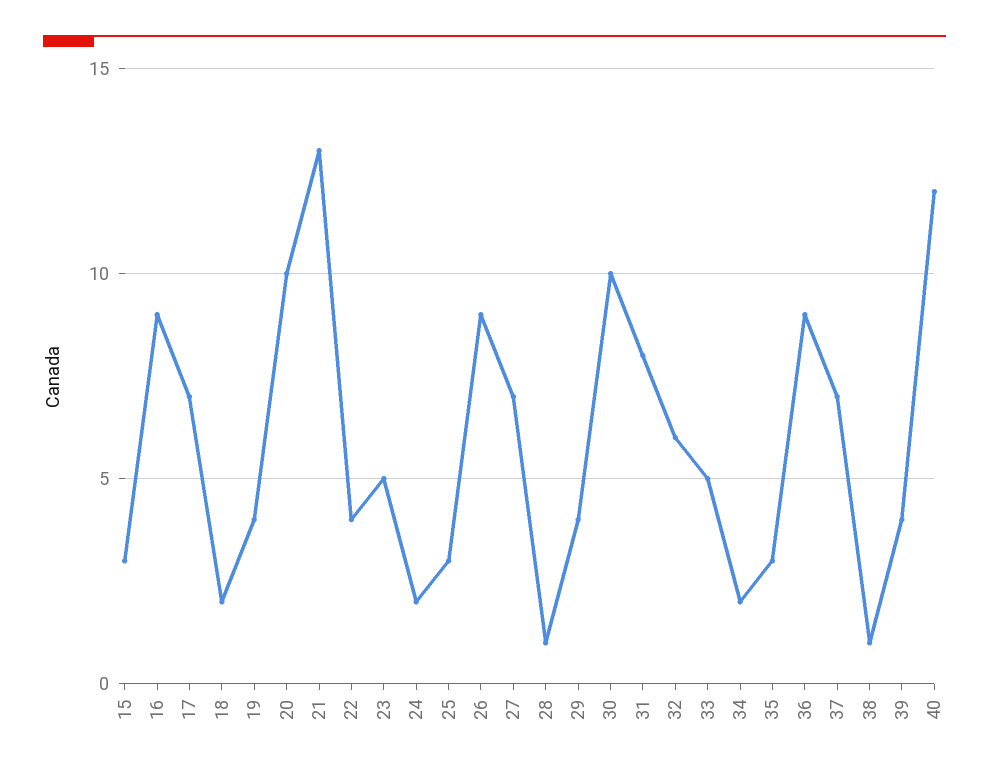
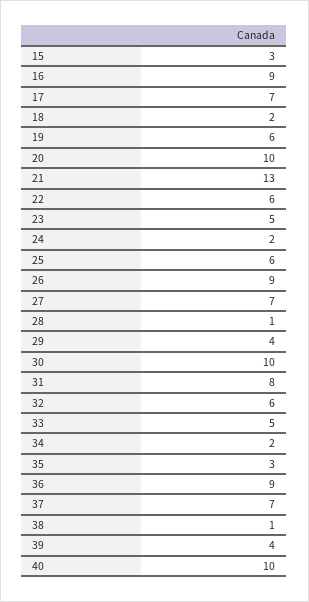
19: 4 -> 6
22: 4 -> 6
25: 3 -> 6
40: 12 -> 10

